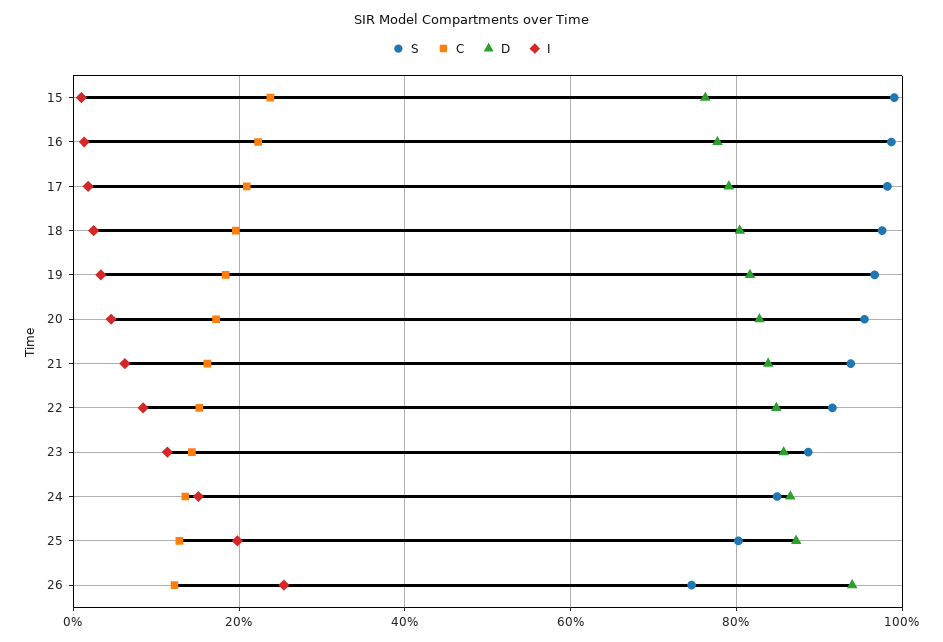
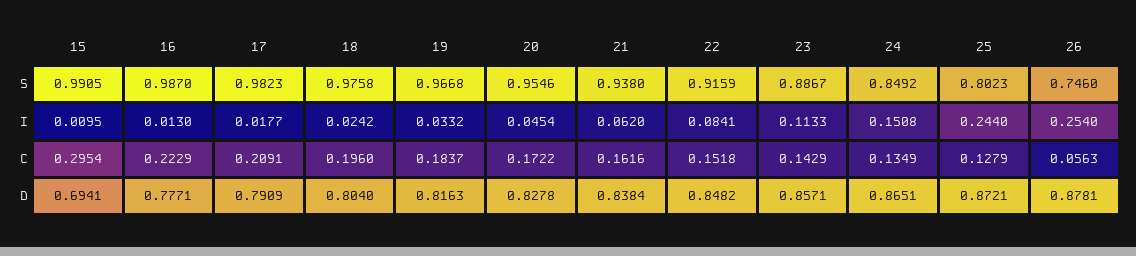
C, 15: 0.24 -> 0.2954
D, 15: 0.76 -> 0.6941
I, 25: 0.2 -> 0.244
C, 26: 0.12 -> 0.0563
D, 26: 0.94 -> 0.8781

